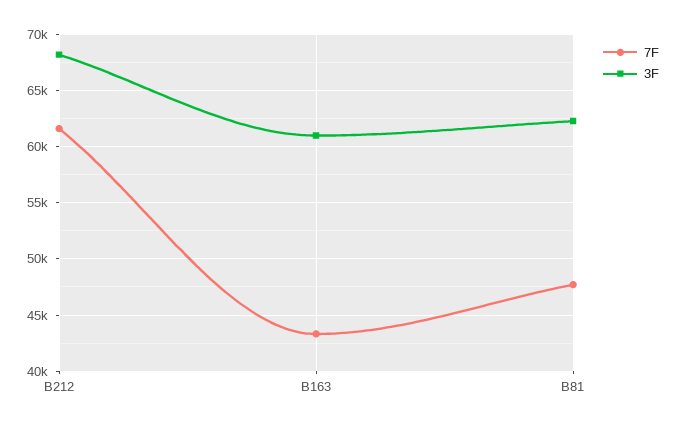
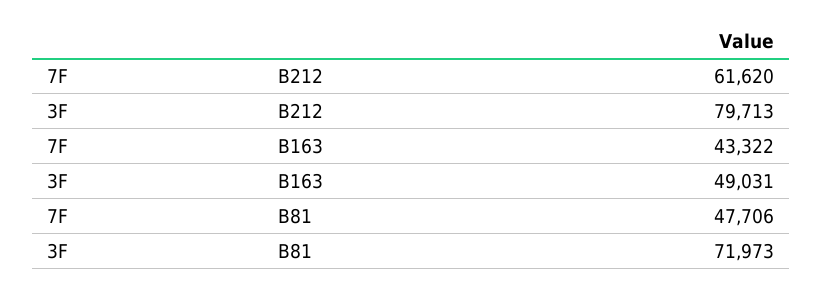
3F, B212: 68000 -> 79713
3F, B163: 61000 -> 49031
3F, B81: 62000 -> 71973

